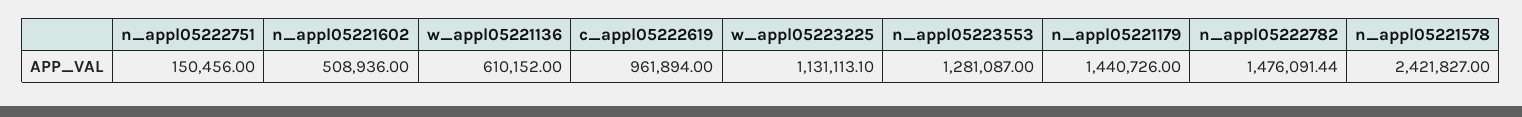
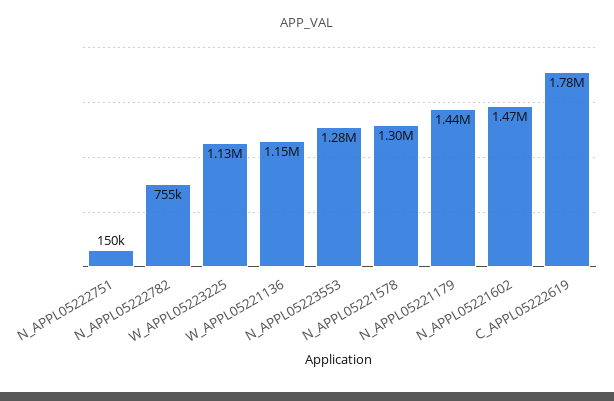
n_appl05221602: 508936 -> 1470000
w_appl05221136: 610152 -> 1150000
c_appl05222619: 961894 -> 1780000
n_appl05222782: 1476091.44 -> 755000
n_appl05221578: 2421827 -> 1300000

